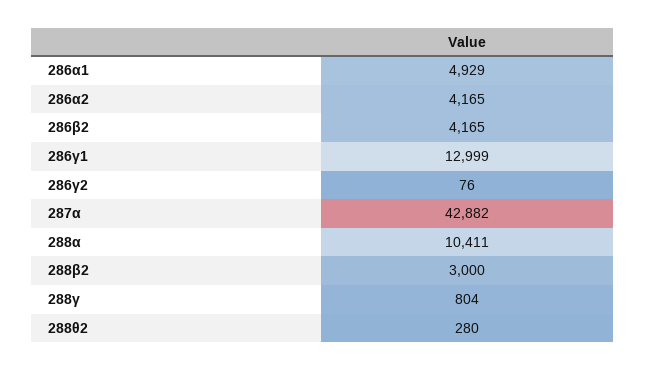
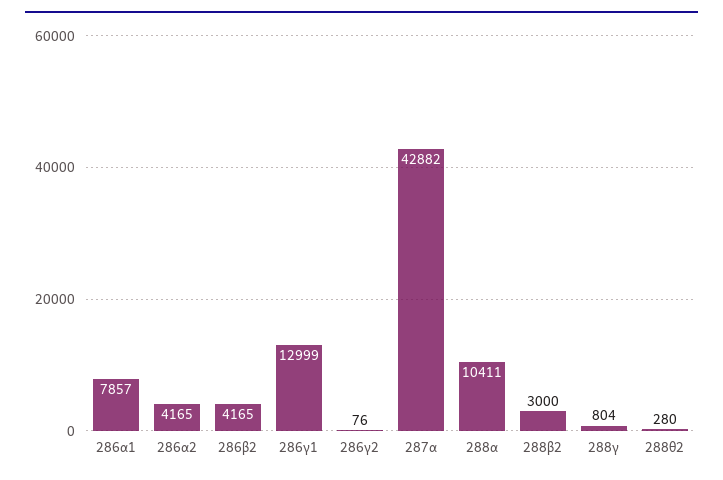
286α1: 4929 -> 7857

